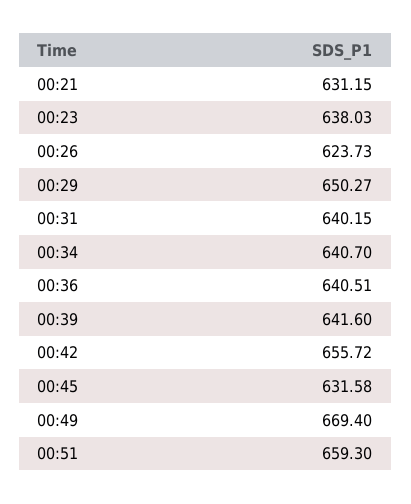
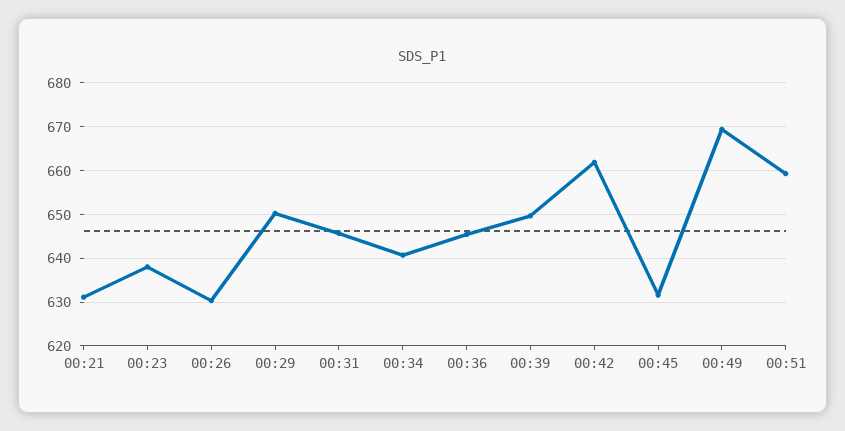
00:26: 623.73 -> 630
00:31: 640.15 -> 646
00:36: 640.51 -> 646
00:39: 641.6 -> 650
00:42: 655.72 -> 662

